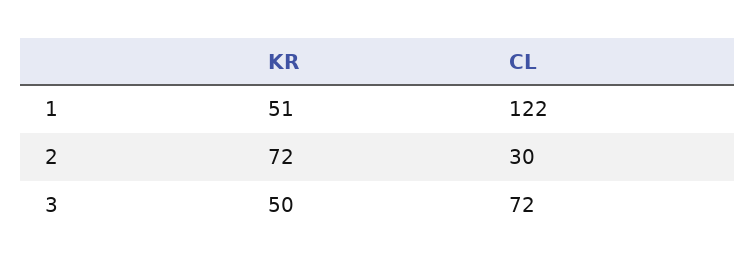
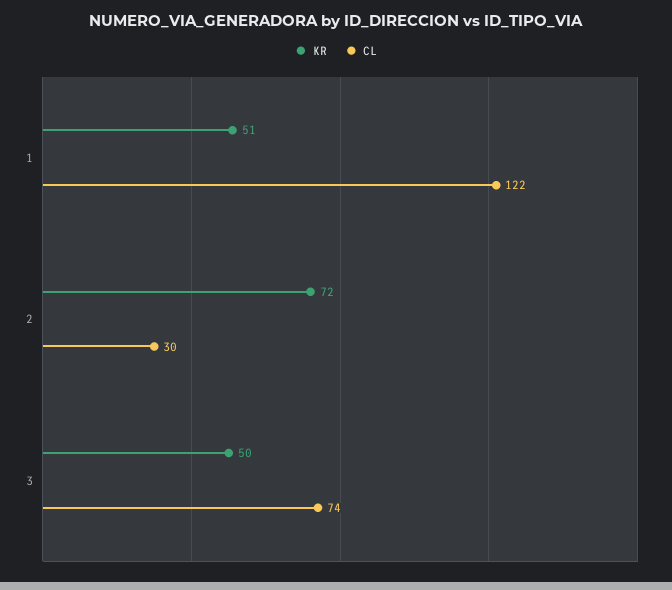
CL, 3: 72 -> 74

